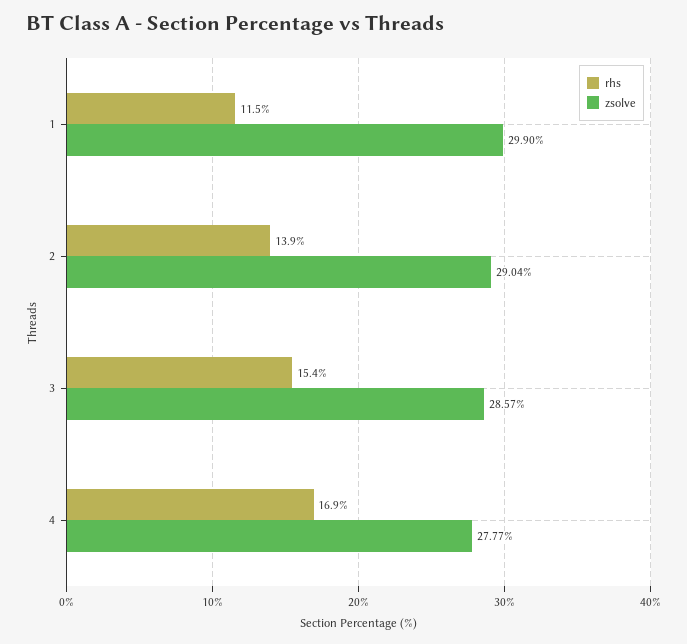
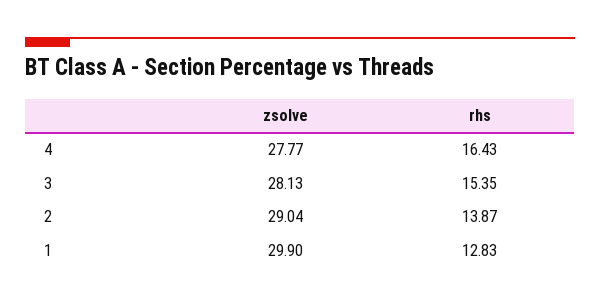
rhs, 1: 11.5 -> 12.83
zsolve, 3: 28.57 -> 28.13
rhs, 4: 16.9 -> 16.43

